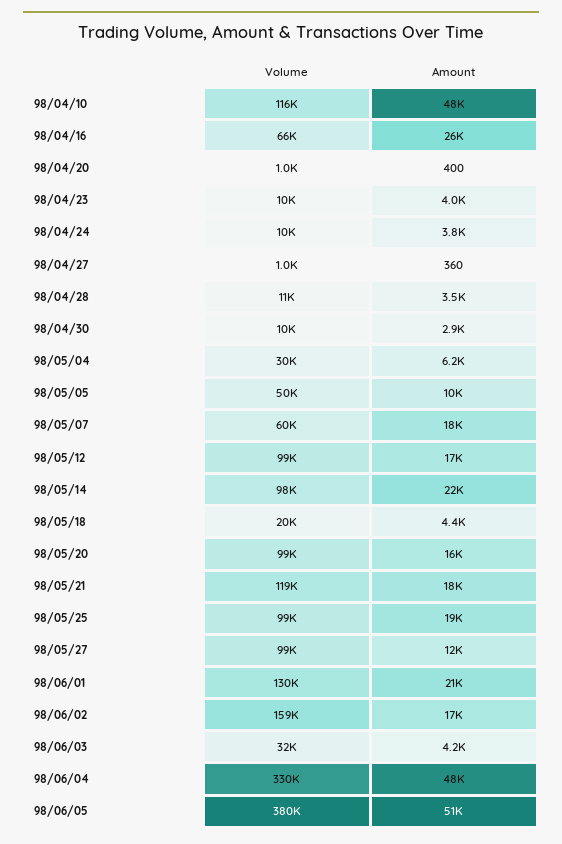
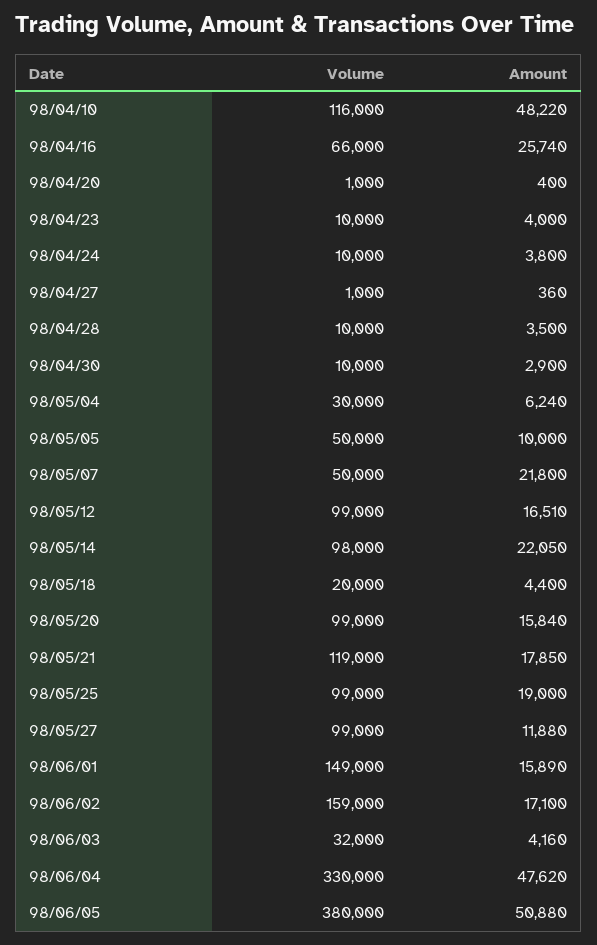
Volume, 98/04/28: 11000 -> 10000
Volume, 98/05/07: 60000 -> 50000
Amount, 98/05/07: 18000 -> 21800
Volume, 98/06/01: 130000 -> 149000
Amount, 98/06/01: 21000 -> 15890

